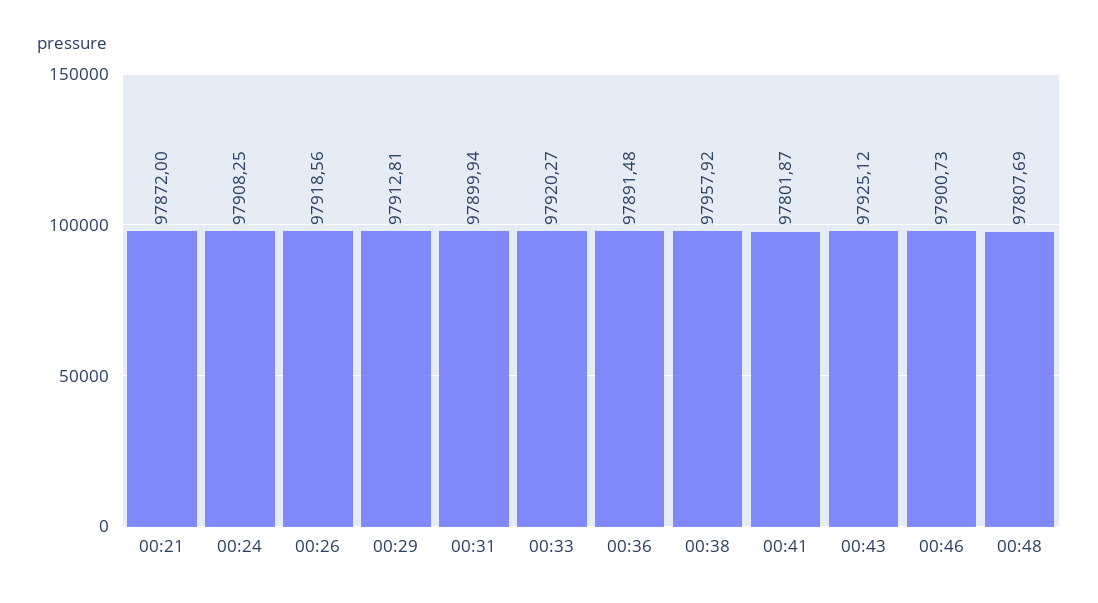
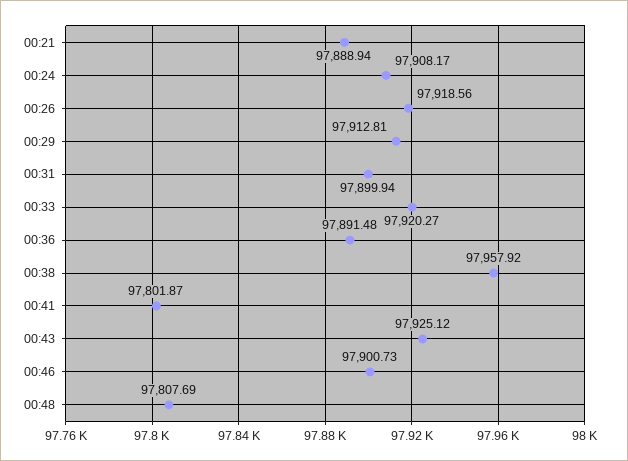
00:21: 97872 -> 97888.94
00:24: 97908.25 -> 97908.17

